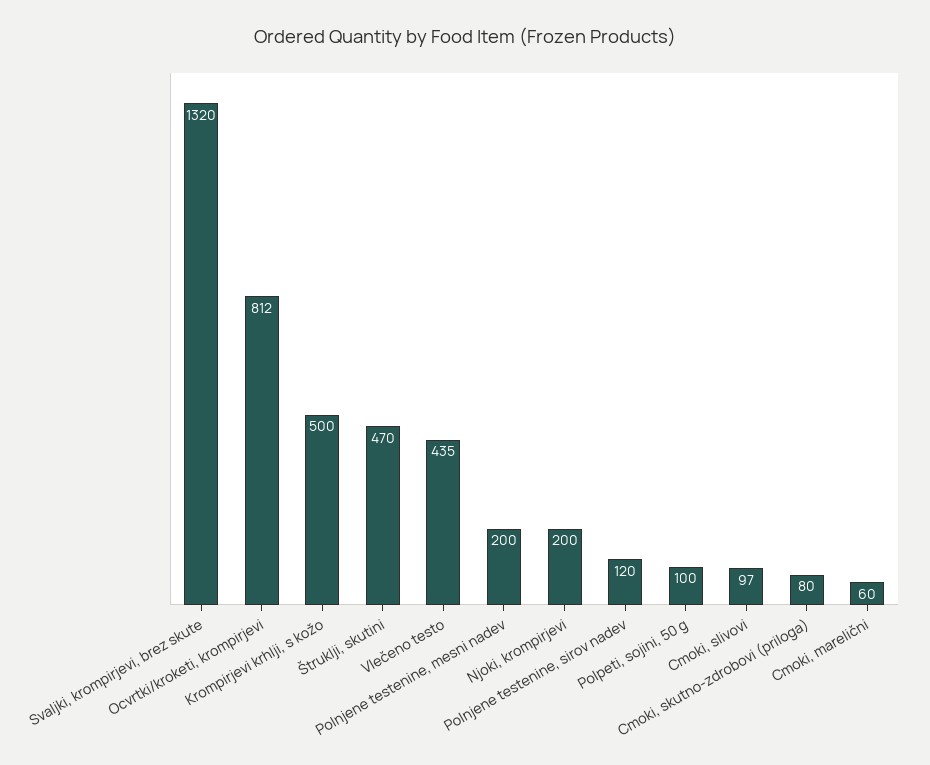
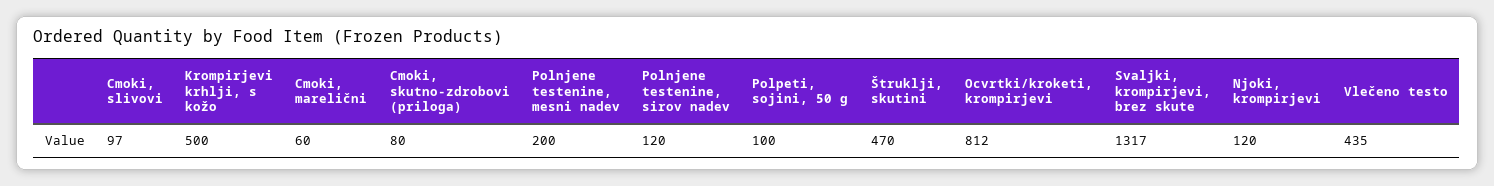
Svaljki, krompirjevi, brez skute: 1320 -> 1317
Njoki, krompirjevi: 200 -> 120

